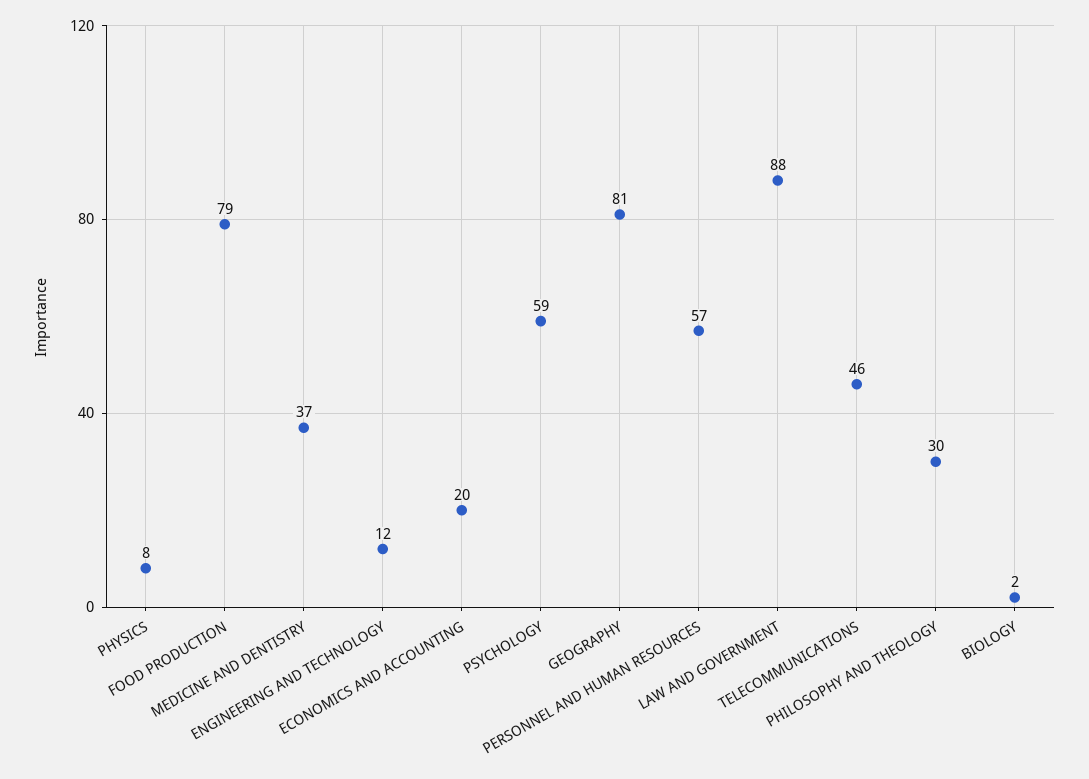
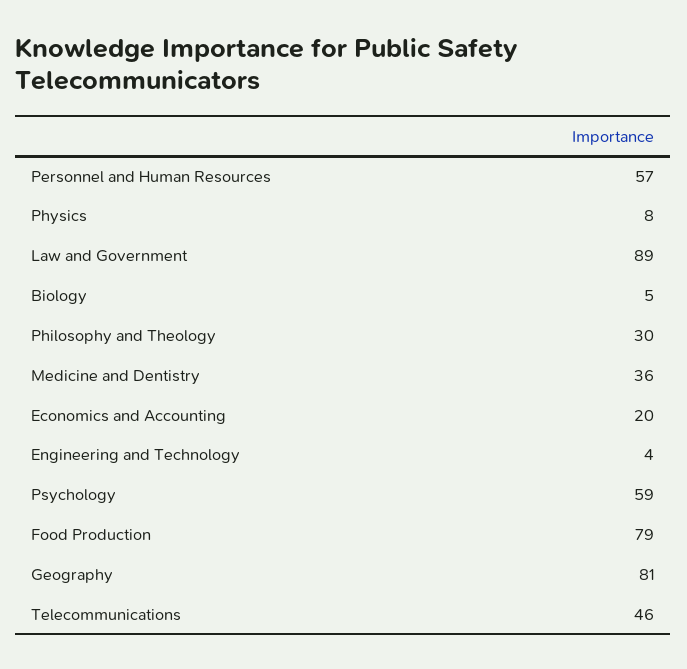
MEDICINE AND DENTISTRY: 37 -> 36
ENGINEERING AND TECHNOLOGY: 12 -> 4
LAW AND GOVERNMENT: 88 -> 89
BIOLOGY: 2 -> 5

